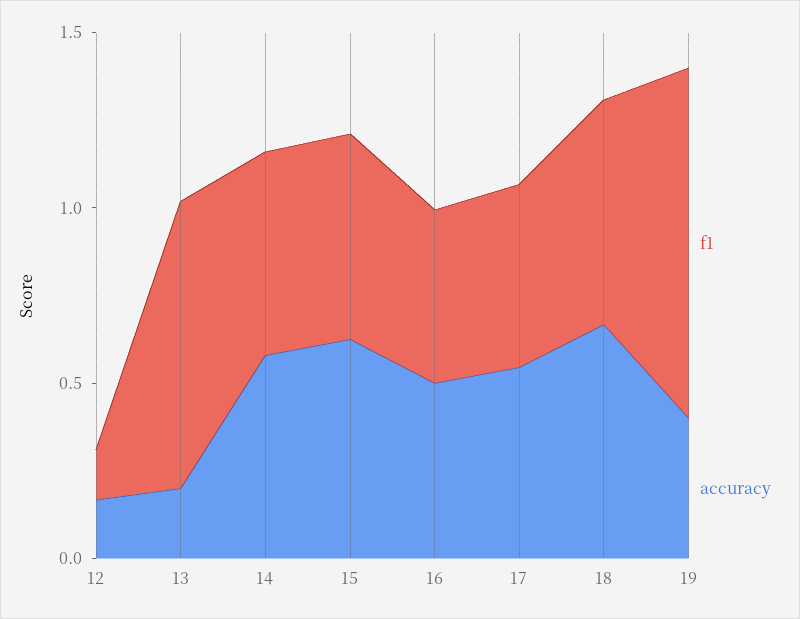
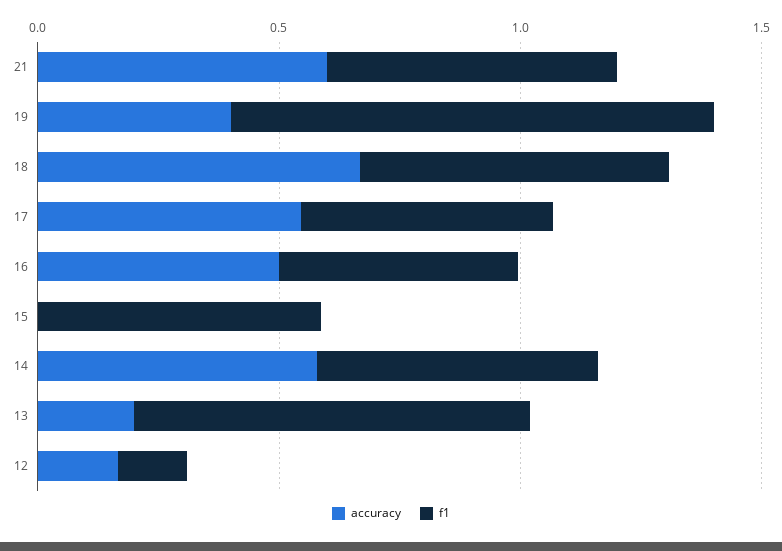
accuracy, 15: 0.6 -> 0
accuracy, 21: none -> 0.6
f1, 21: none -> 0.6

